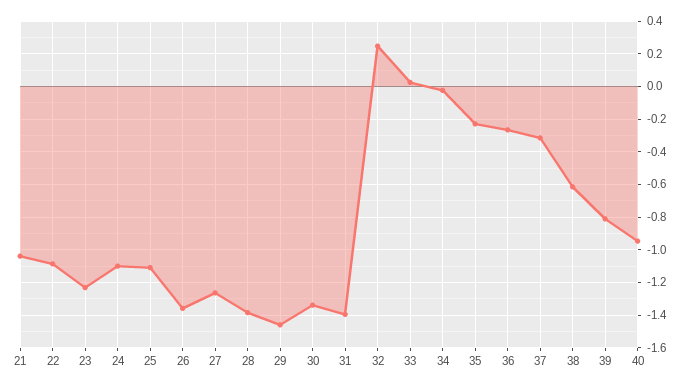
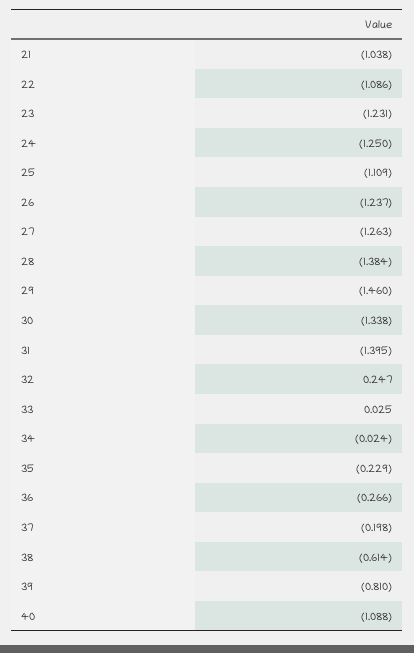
24: -1.1 -> -1.25
26: -1.35 -> -1.237
37: -0.3 -> -0.198
40: -0.95 -> -1.088

